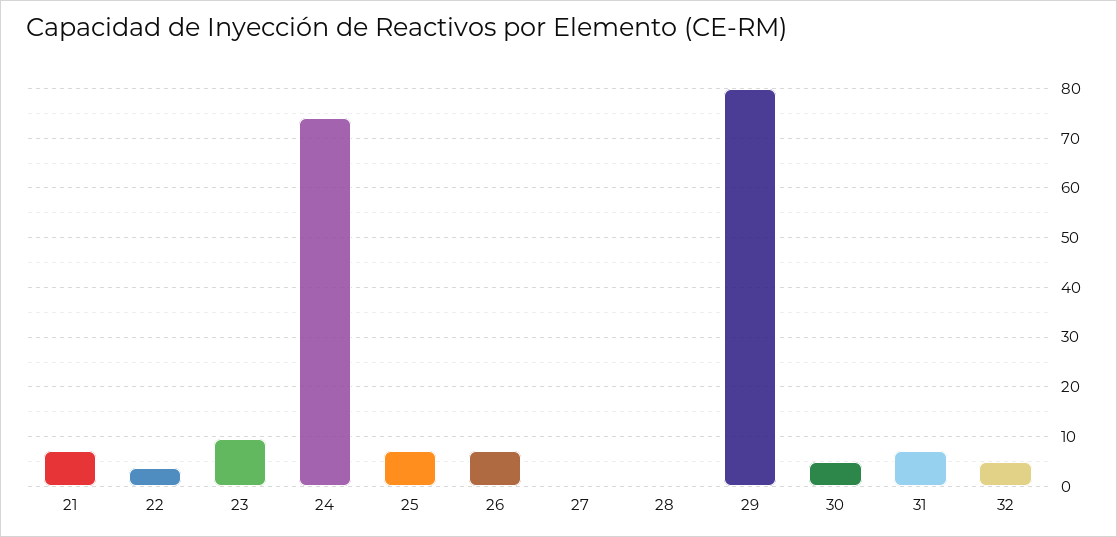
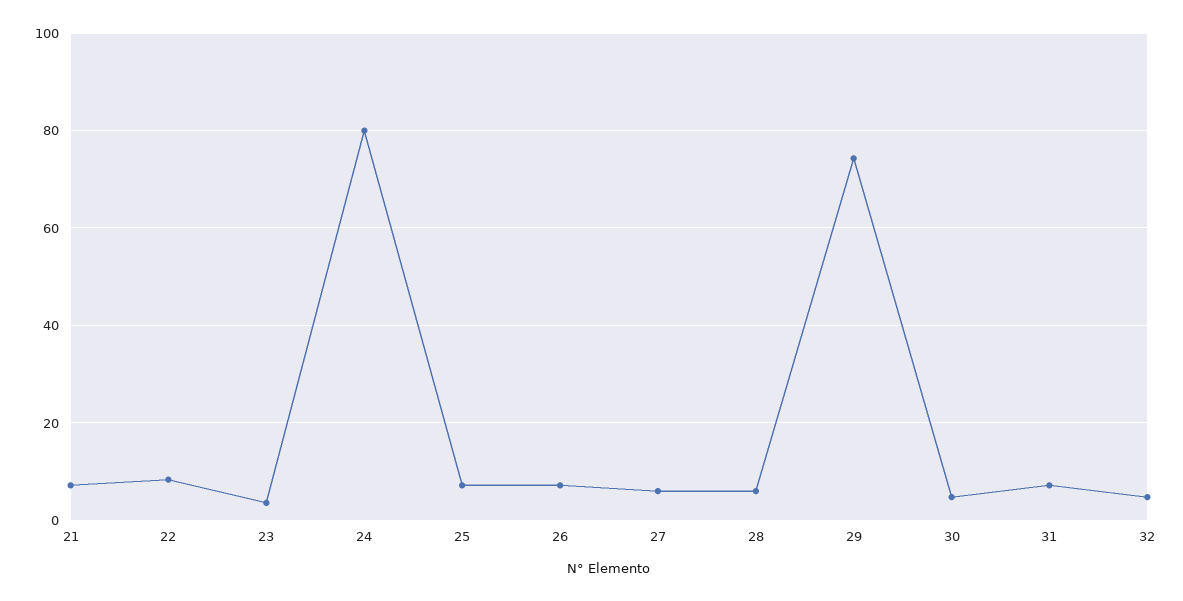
22: 4 -> 8
23: 10 -> 4
24: 74 -> 80
27: 0 -> 6
28: 0 -> 6
29: 80 -> 74

